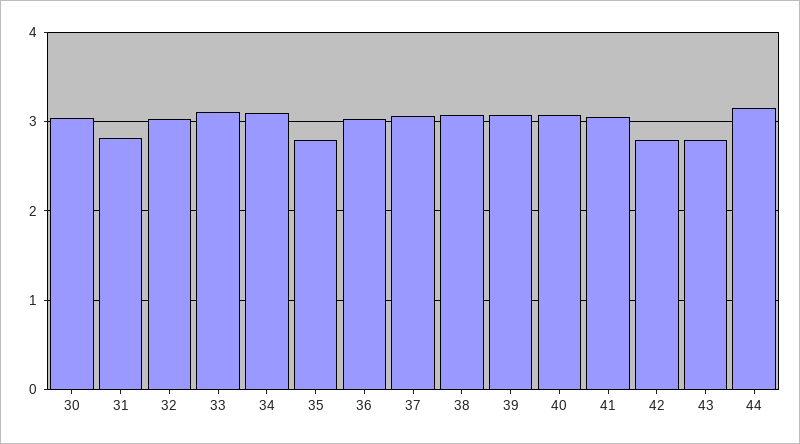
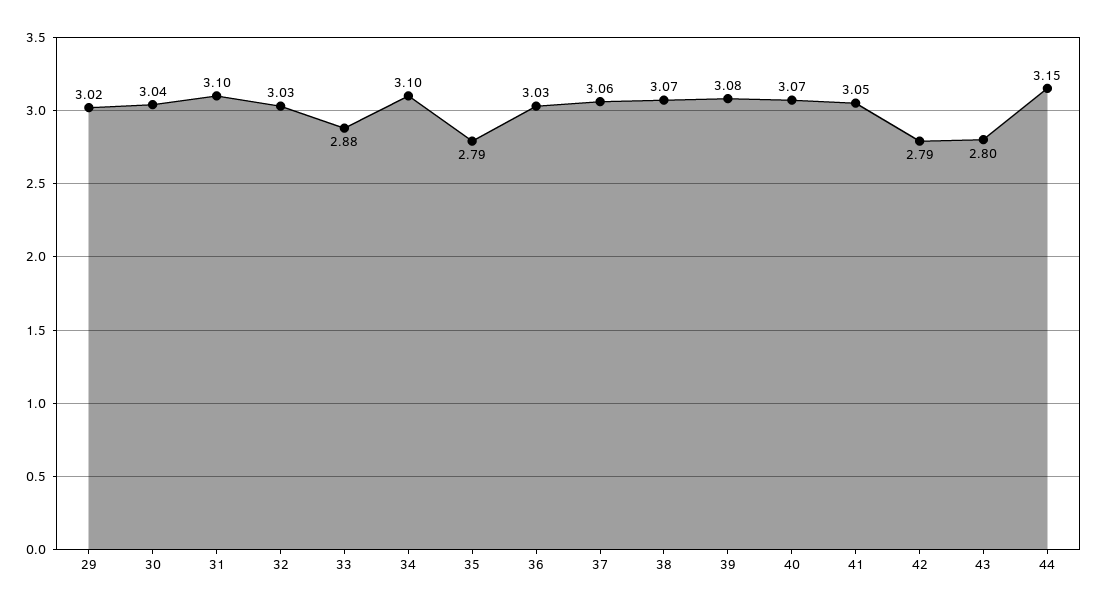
31: 2.8 -> 3.1
33: 3.1 -> 2.88
29: none -> 3.02

